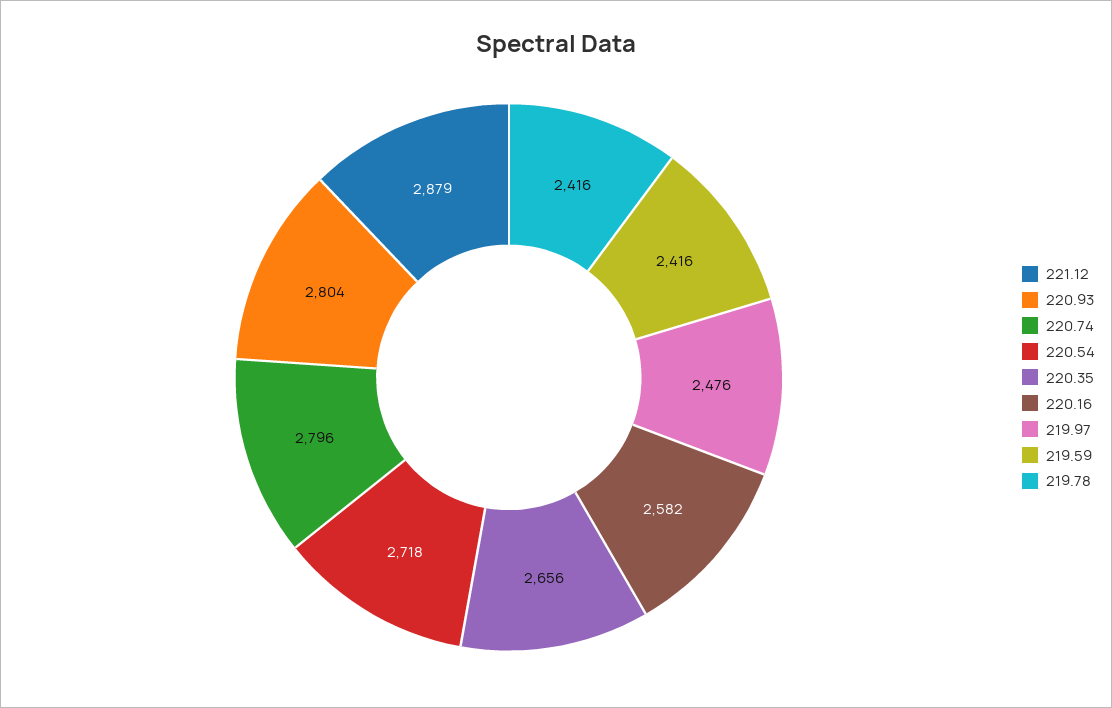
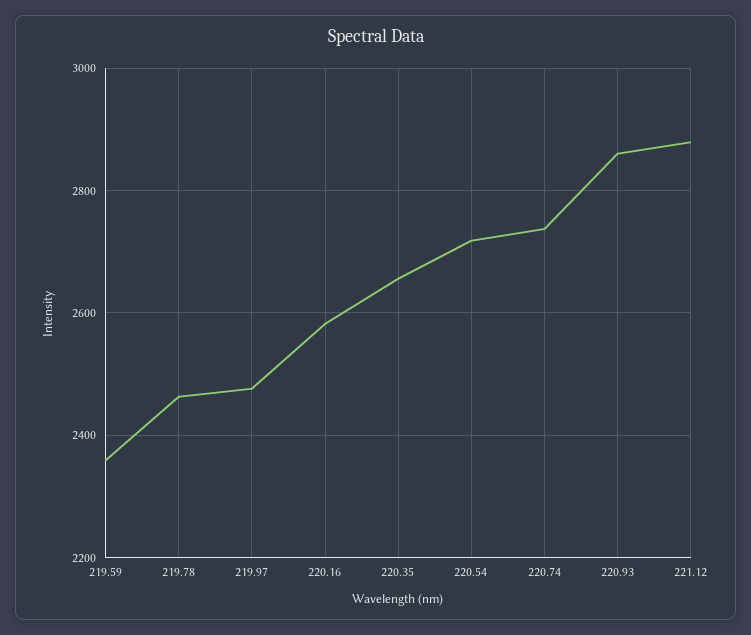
220.93: 2804 -> 2860
220.74: 2796 -> 2740
219.59: 2416 -> 2360
219.78: 2416 -> 2460

